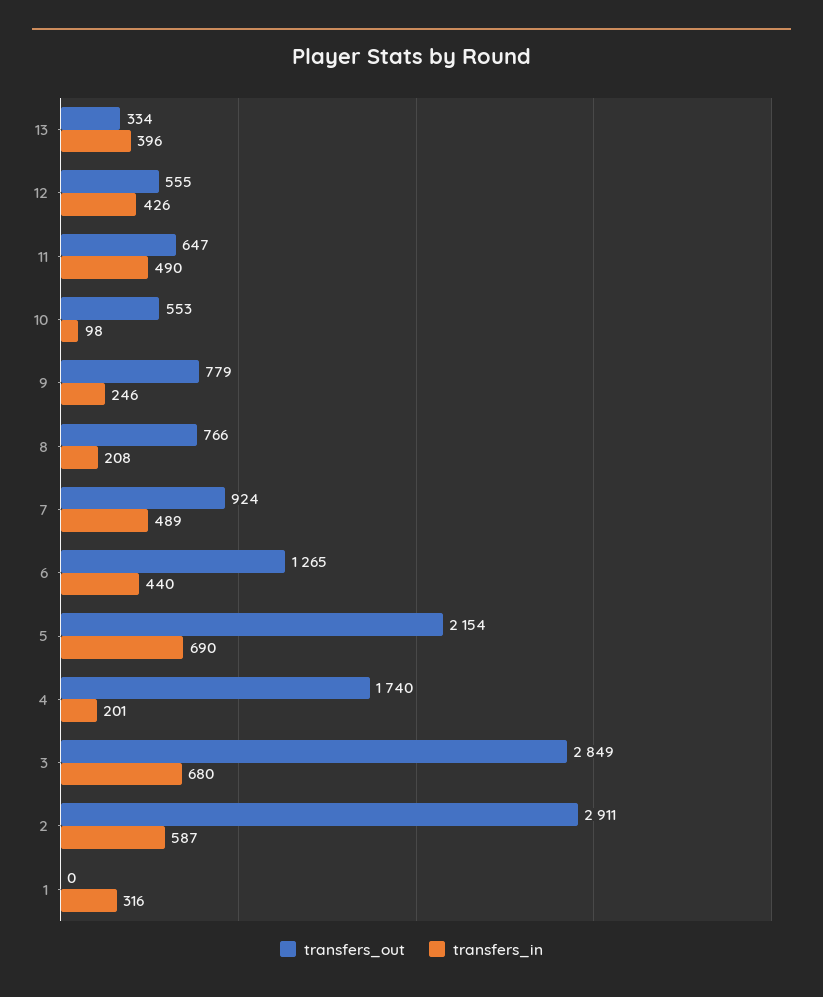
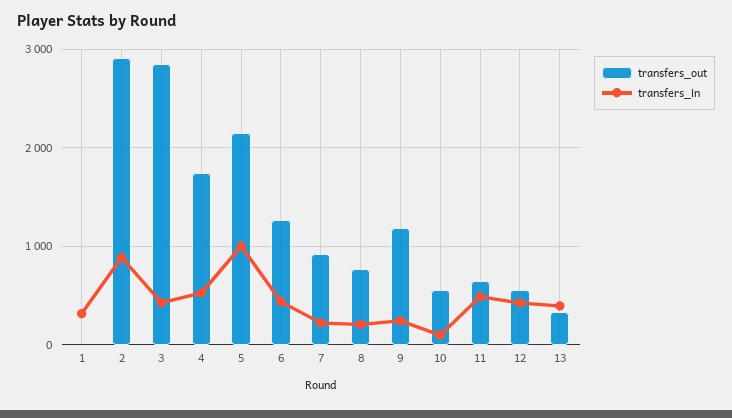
transfers_out, 9: 779 -> 1200
transfers_in, 7: 489 -> 200
transfers_in, 5: 690 -> 1000
transfers_in, 4: 201 -> 500
transfers_in, 3: 680 -> 400
transfers_in, 2: 587 -> 900

